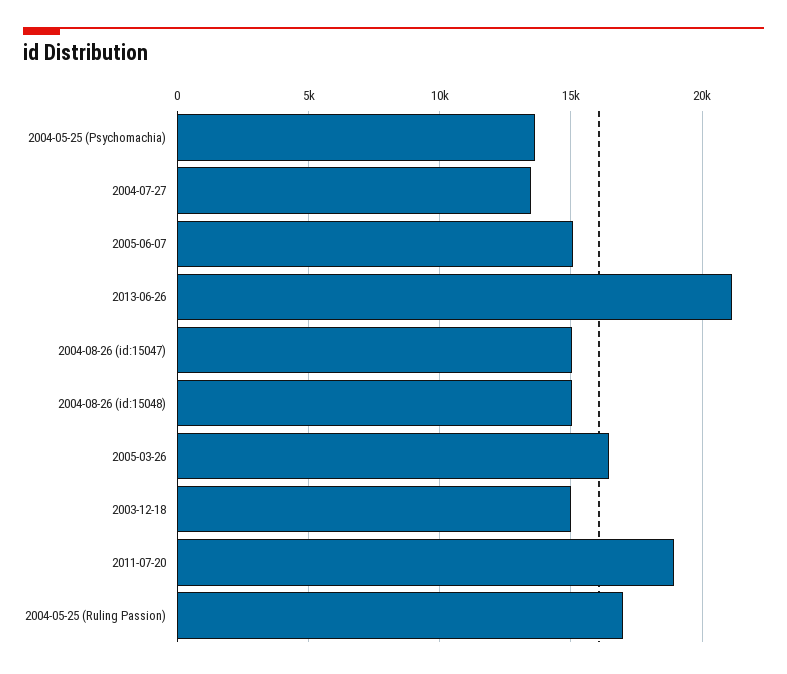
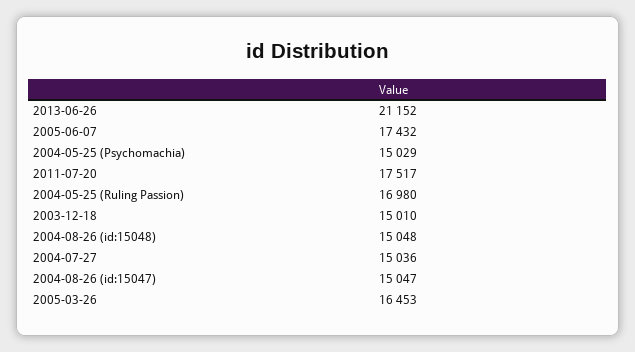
2004-05-25 (Psychomachia): 13500 -> 15029
2004-07-27: 13500 -> 15036
2005-06-07: 15000 -> 17432
2011-07-20: 19000 -> 17517

